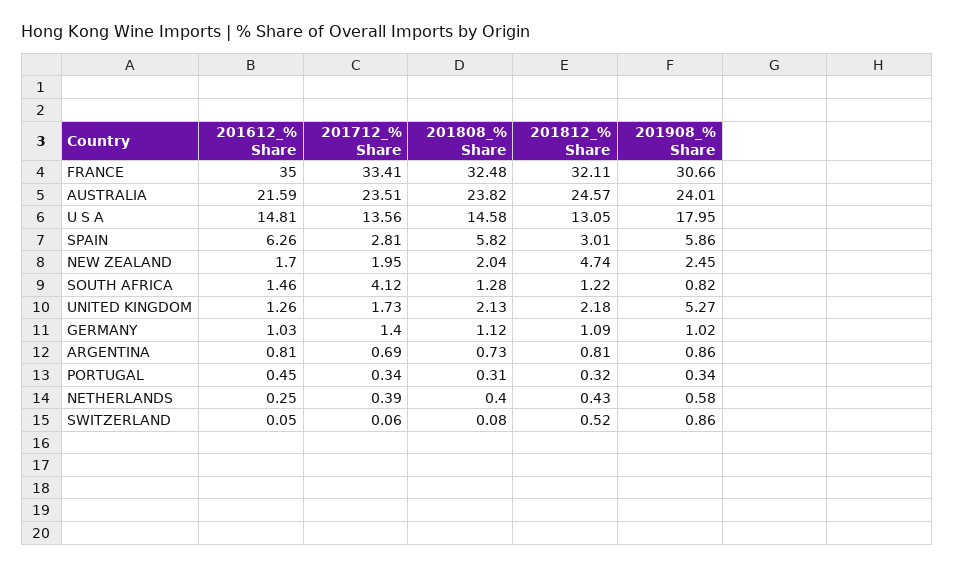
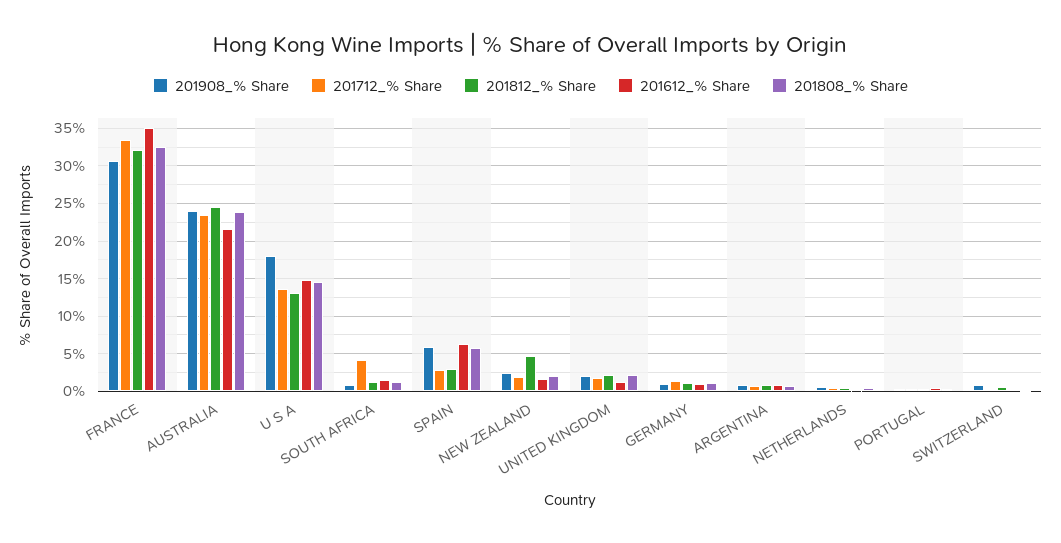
201908_% Share, UNITED KINGDOM: 5.27 -> 2

